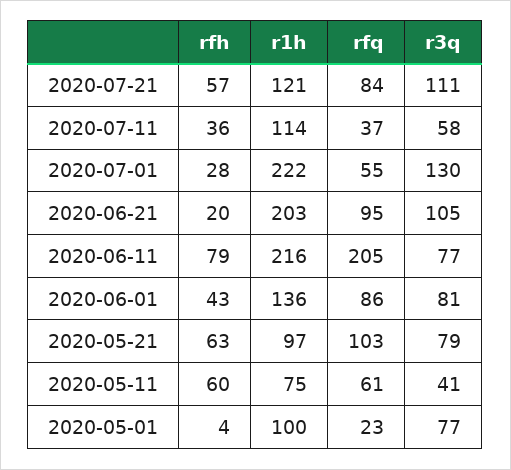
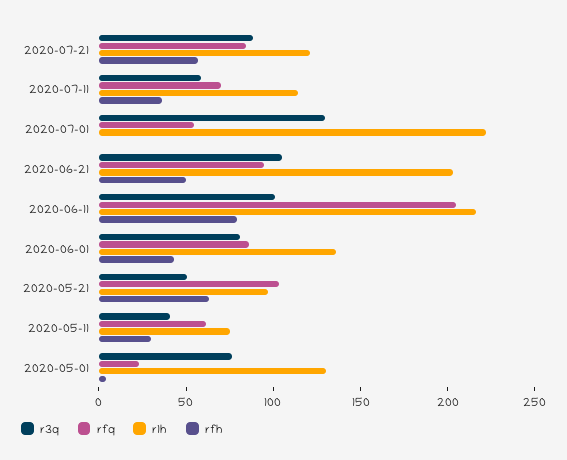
r3q, 2020-07-21: 111 -> 90
rfq, 2020-07-11: 37 -> 70
rfh, 2020-07-01: 28 -> 0
rfh, 2020-06-21: 20 -> 50
r3q, 2020-06-11: 77 -> 100
r3q, 2020-05-21: 79 -> 50
rfh, 2020-05-11: 60 -> 30
r1h, 2020-05-01: 100 -> 130

